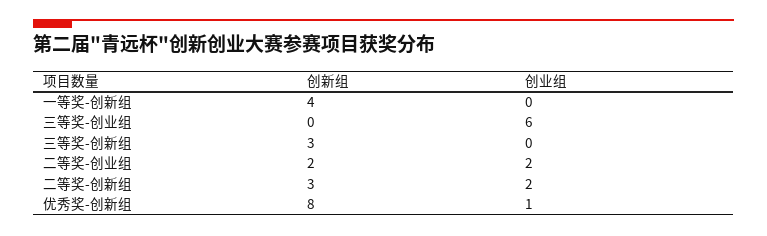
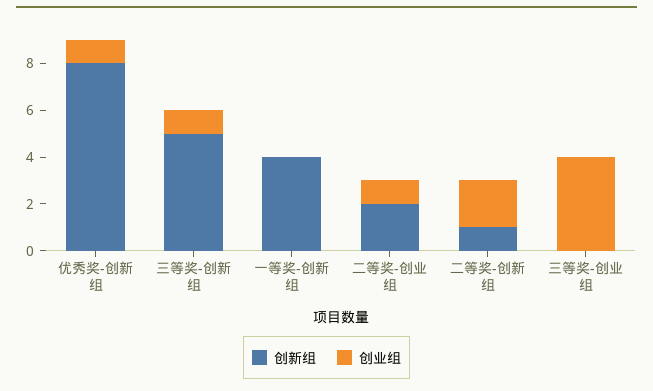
创业组, 三等奖-创业组: 6 -> 4
创新组, 三等奖-创新组: 3 -> 5
创业组, 三等奖-创新组: 0 -> 1
创业组, 二等奖-创业组: 2 -> 1
创新组, 二等奖-创新组: 3 -> 1

